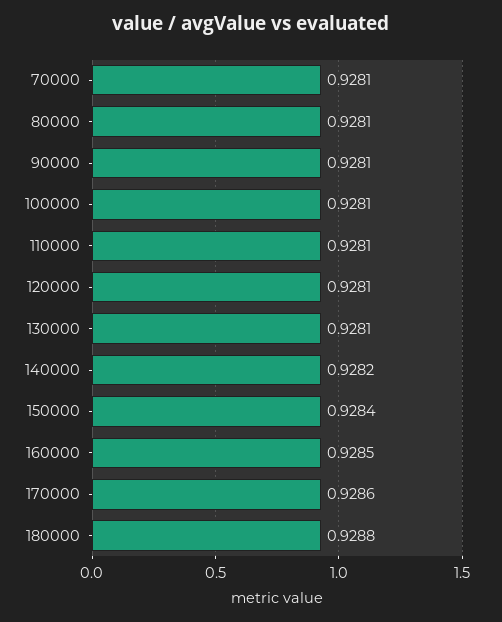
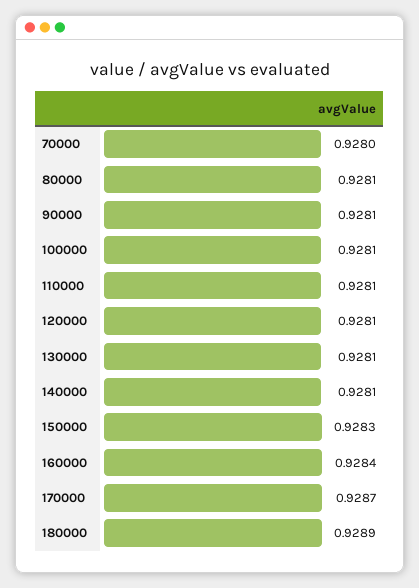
70000: 0.9281 -> 0.928
140000: 0.9282 -> 0.9281
150000: 0.9284 -> 0.9283
160000: 0.9285 -> 0.9284
170000: 0.9286 -> 0.9287
180000: 0.9288 -> 0.9289

